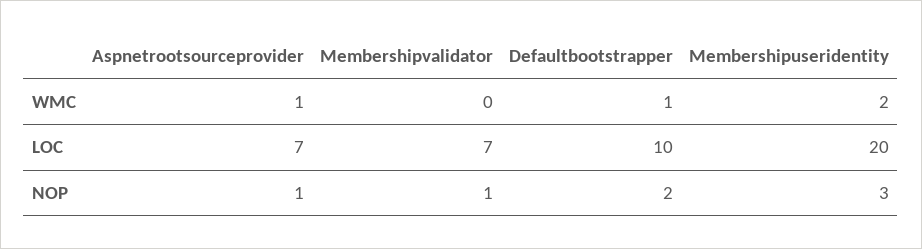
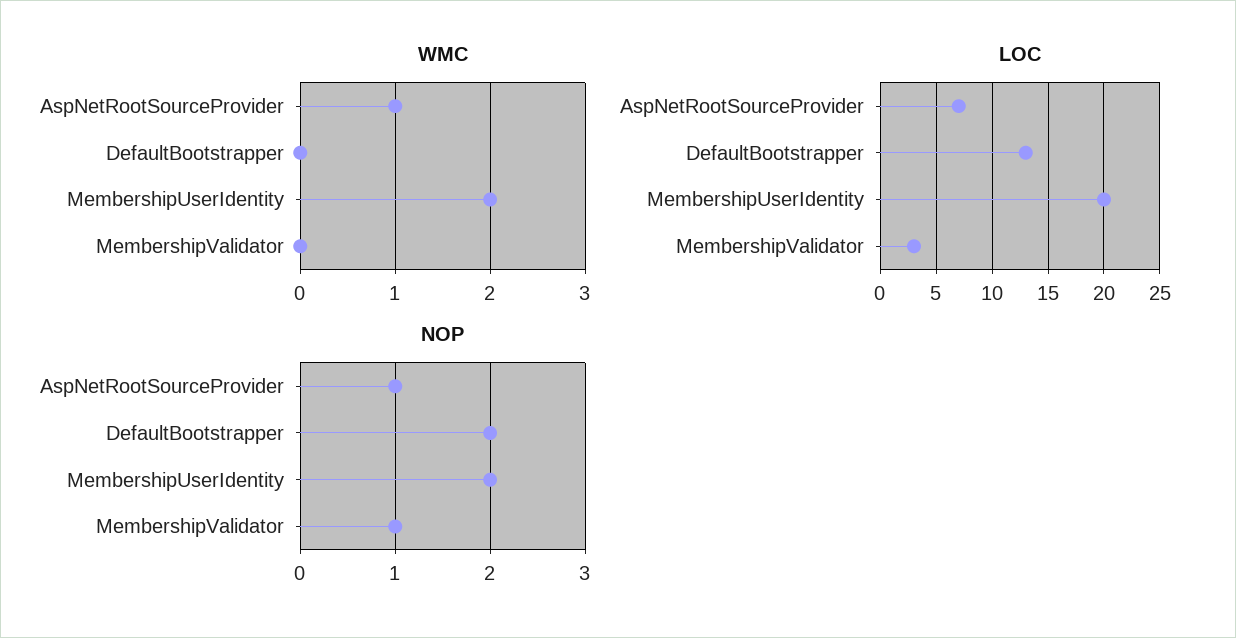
WMC, Defaultbootstrapper: 1 -> 0
LOC, Membershipvalidator: 7 -> 3
LOC, Defaultbootstrapper: 10 -> 13
NOP, Membershipuseridentity: 3 -> 2

